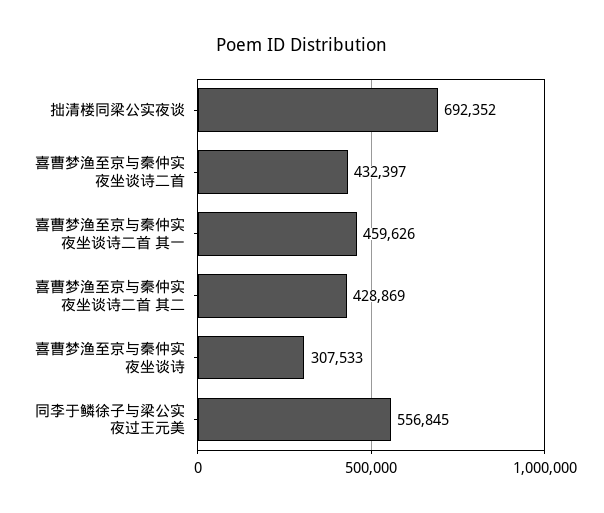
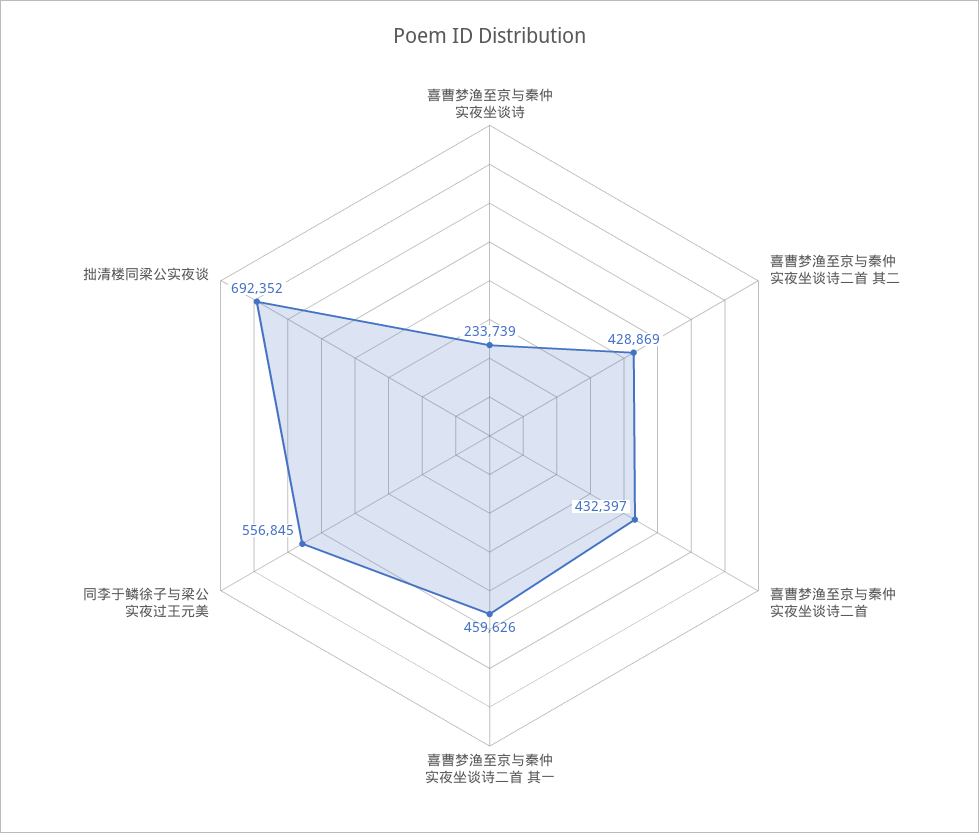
喜曹梦渔至京与秦仲实夜坐谈诗: 307533 -> 233739

